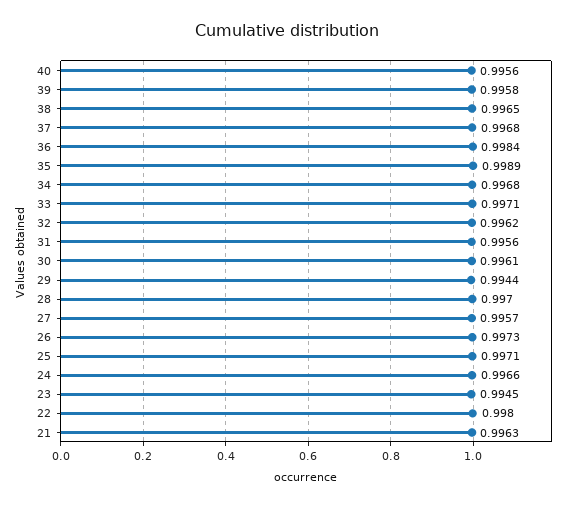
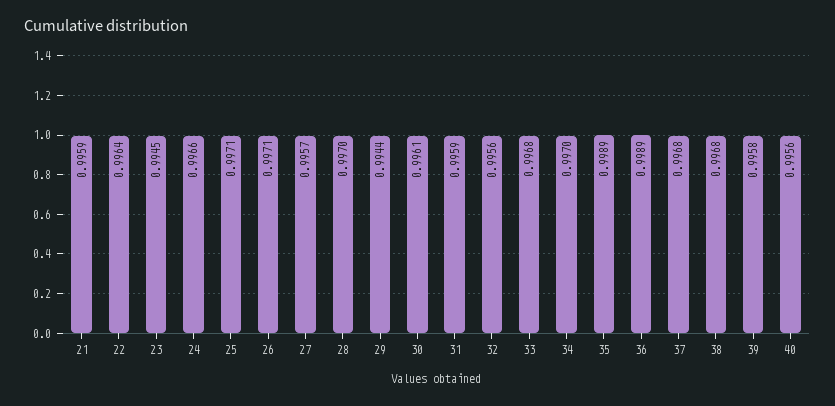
38: 0.9965 -> 0.9968
36: 0.9984 -> 0.9989
34: 0.9968 -> 0.997
33: 0.9971 -> 0.9968
32: 0.9962 -> 0.9956
31: 0.9956 -> 0.9959
26: 0.9973 -> 0.9971
22: 0.998 -> 0.9964
21: 0.9963 -> 0.9959

